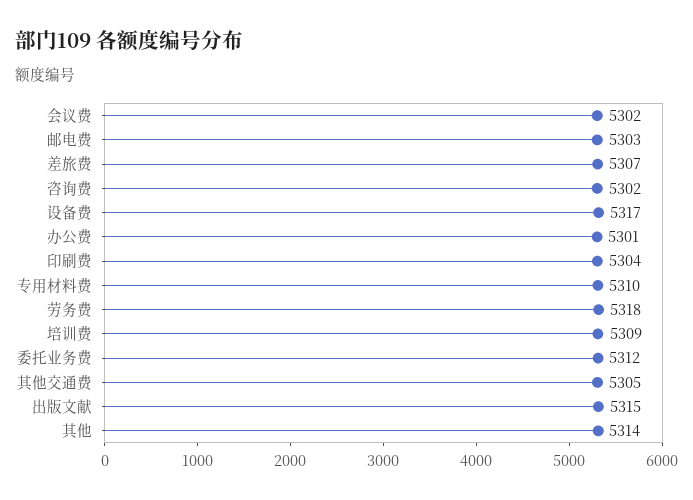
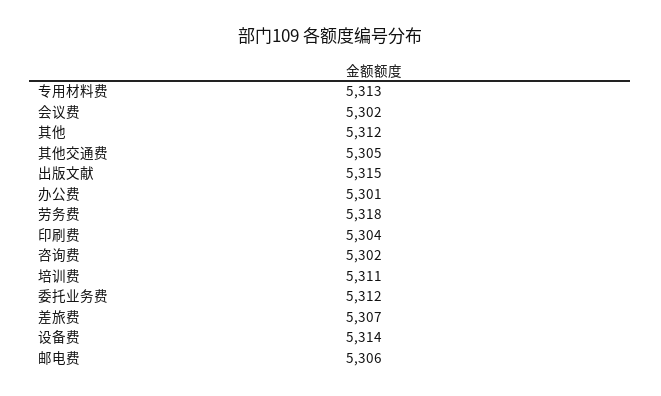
邮电费: 5303 -> 5306
设备费: 5317 -> 5314
专用材料费: 5310 -> 5313
培训费: 5309 -> 5311
其他: 5314 -> 5312

